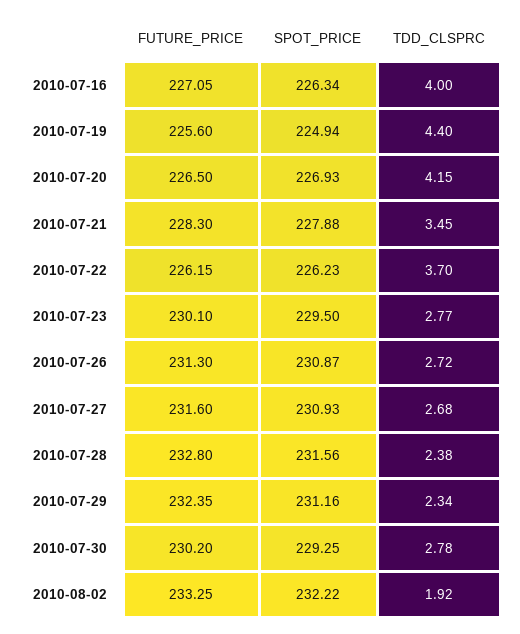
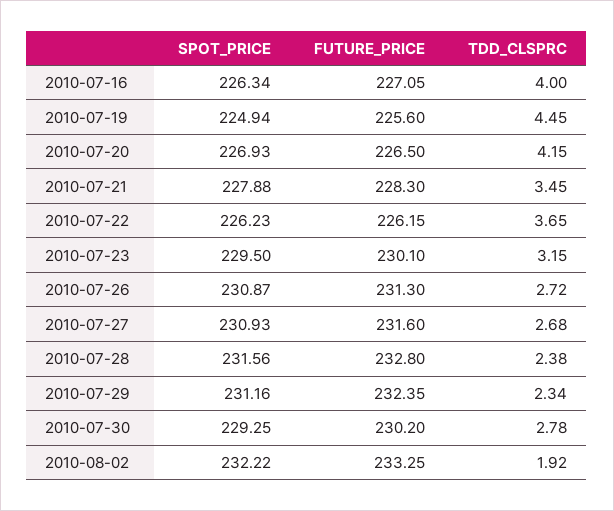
TDD_CLSPRC, 2010-07-19: 4.4 -> 4.45
TDD_CLSPRC, 2010-07-22: 3.7 -> 3.65
TDD_CLSPRC, 2010-07-23: 2.77 -> 3.15

